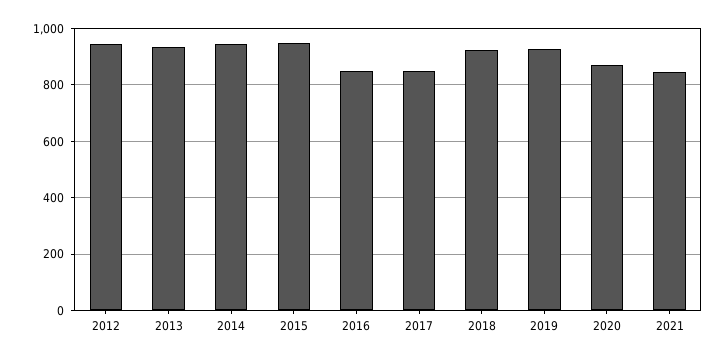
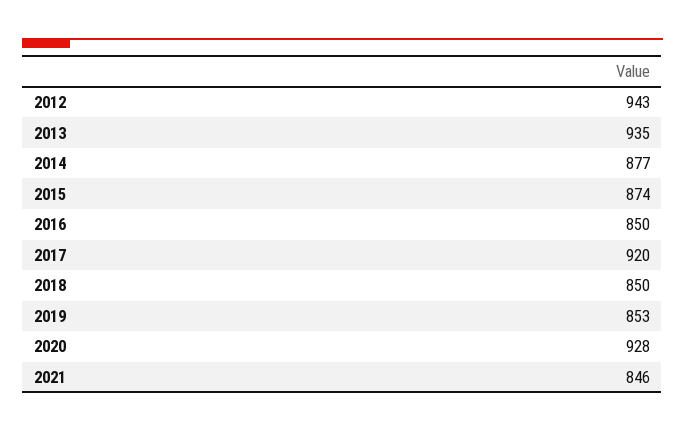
2014: 950 -> 877
2015: 950 -> 874
2017: 850 -> 920
2018: 925 -> 850
2019: 925 -> 853
2020: 875 -> 928

